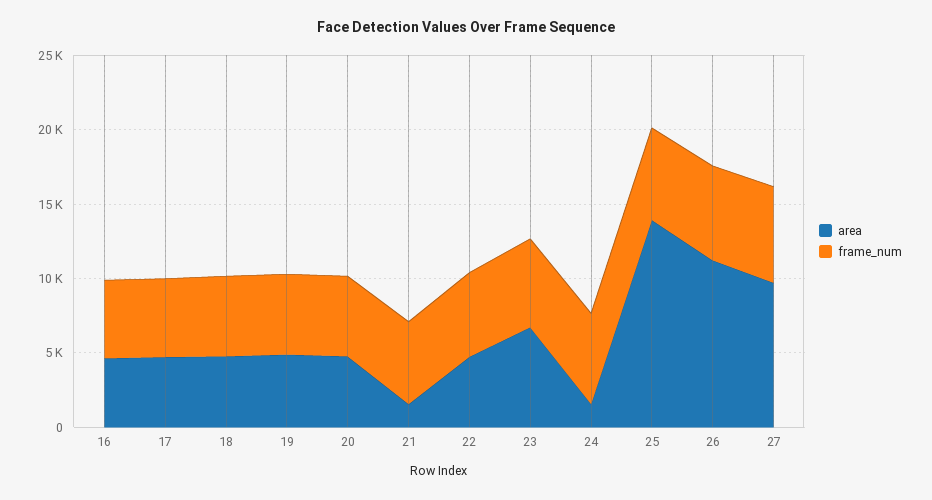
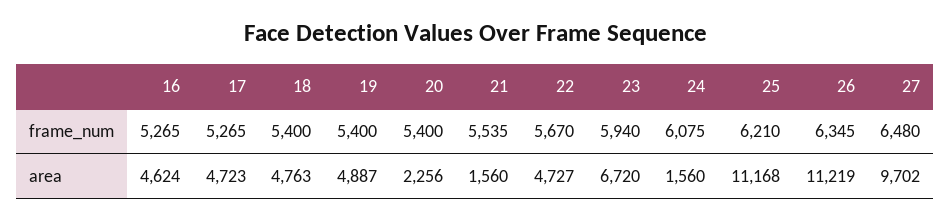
area, 20: 5000 -> 2256
area, 25: 14000 -> 11168

